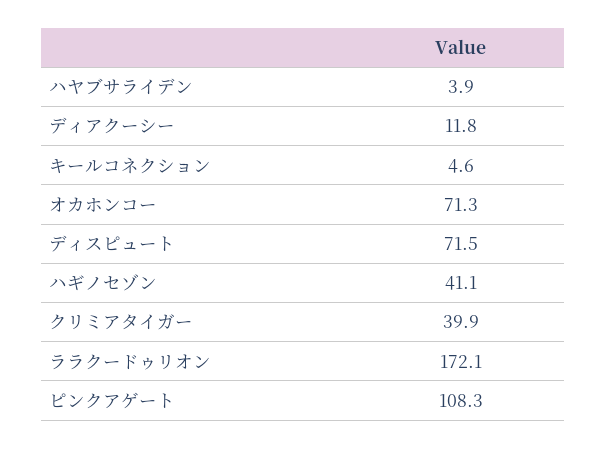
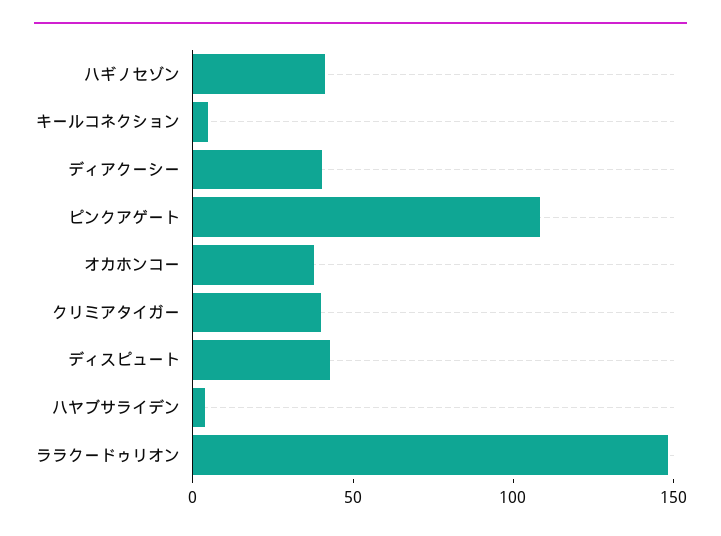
ディアクーシー: 11.8 -> 40
オカホンコー: 71.3 -> 40
ディスピュート: 71.5 -> 40
ララクードゥリオン: 172.1 -> 150

